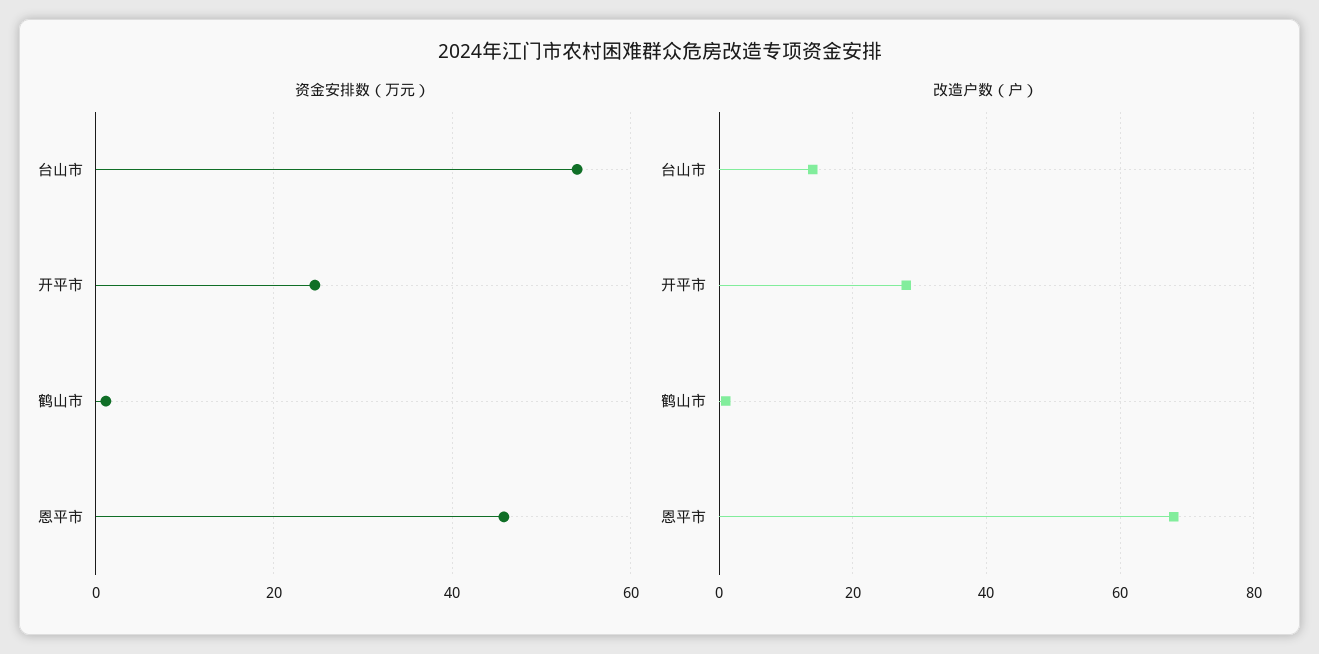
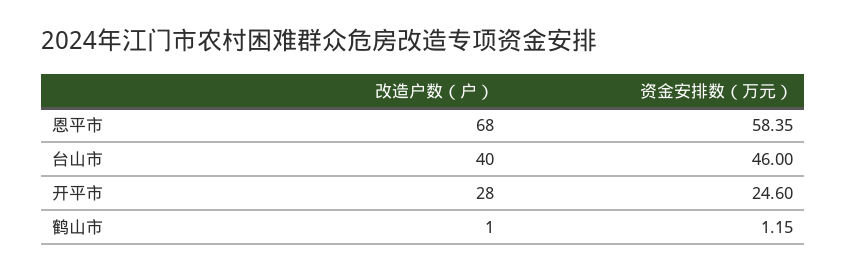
资金安排数（万元）, 台山市: 54 -> 46
资金安排数（万元）, 恩平市: 46 -> 58.35
改造户数（户）, 台山市: 15 -> 40

